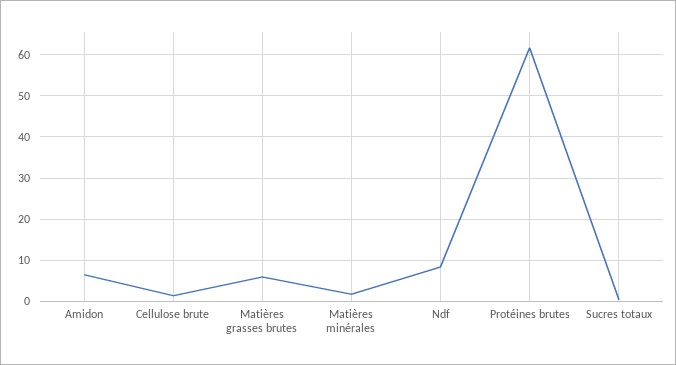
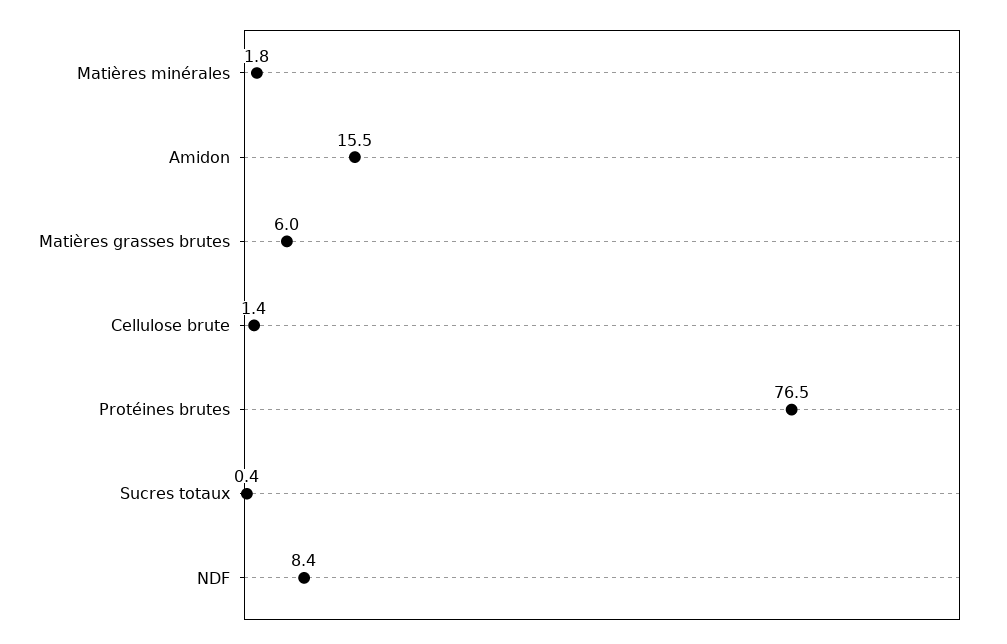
Amidon: 6 -> 15.5
Protéines brutes: 62 -> 76.5

